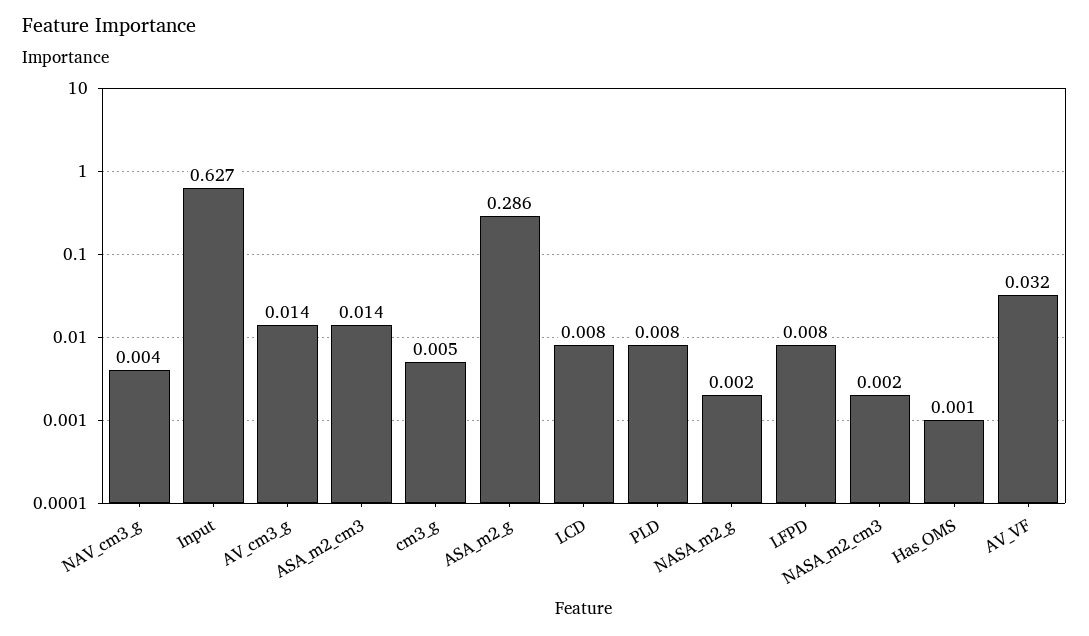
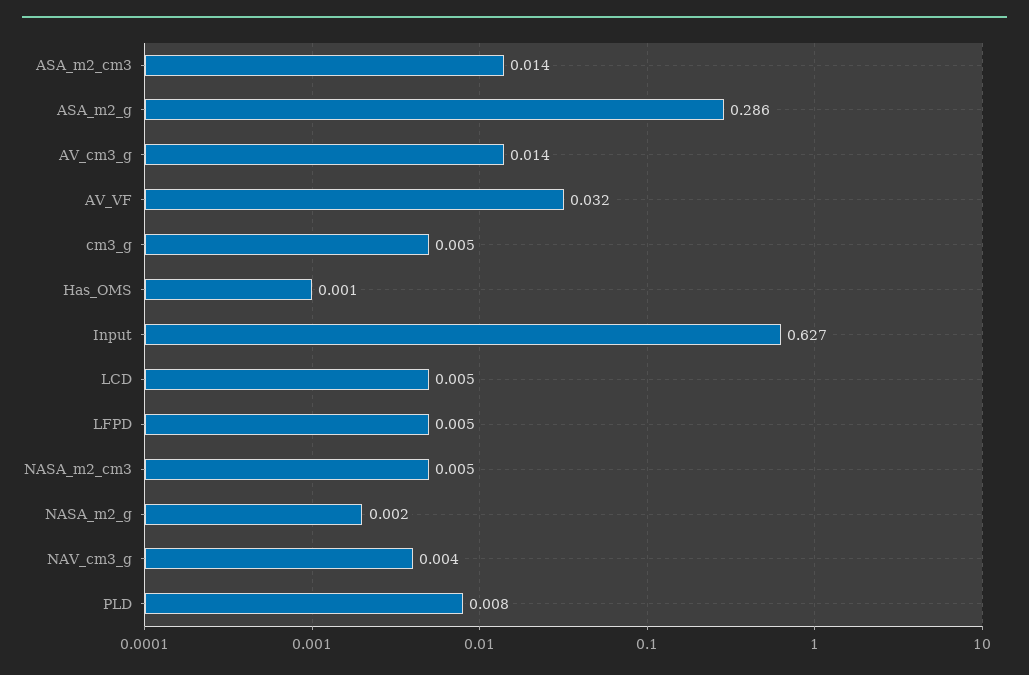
LCD: 0.008 -> 0.005
LFPD: 0.008 -> 0.005
NASA_m2_cm3: 0.002 -> 0.005

